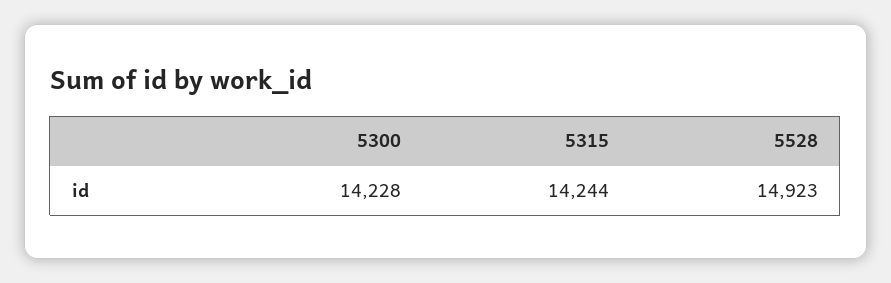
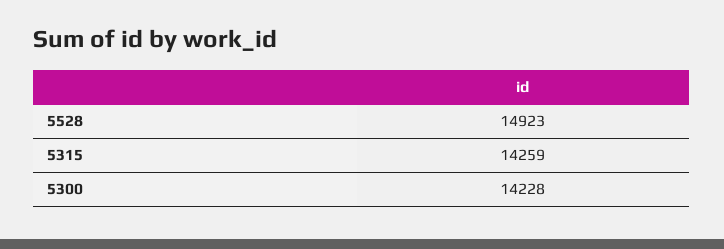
5315: 14244 -> 14259

